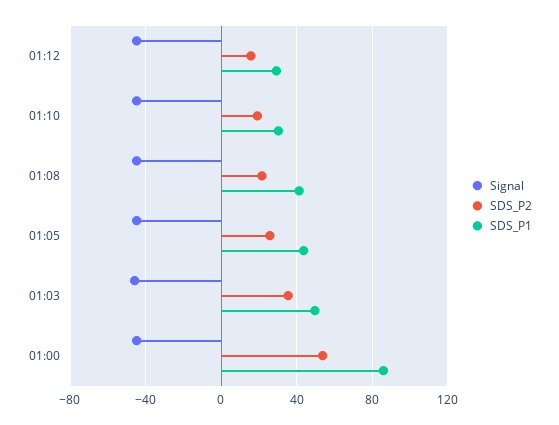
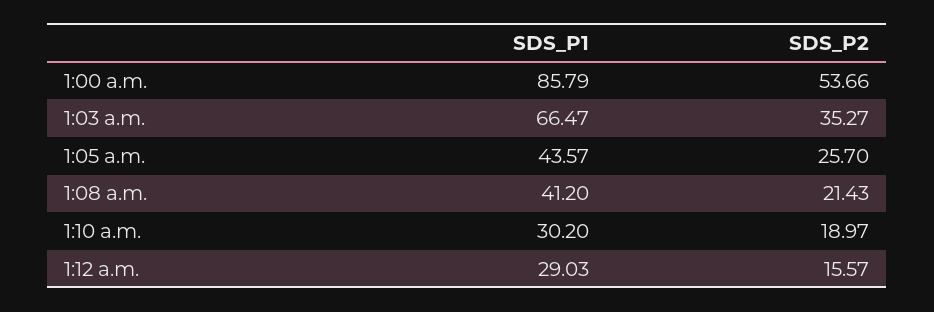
Signal, 01:12: -45 -> none
Signal, 01:10: -45 -> none
Signal, 01:08: -45 -> none
Signal, 01:05: -45 -> none
Signal, 01:03: -45 -> none
SDS_P1, 01:03: 50 -> 66.47
Signal, 01:00: -45 -> none

